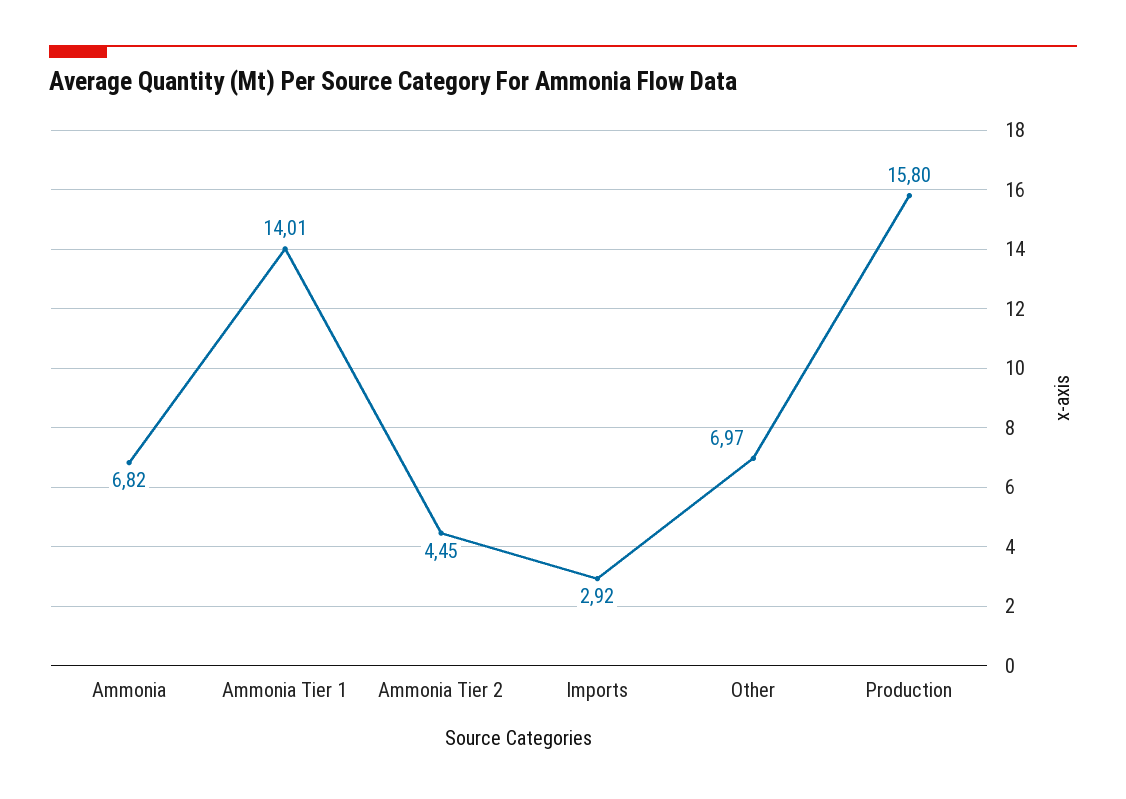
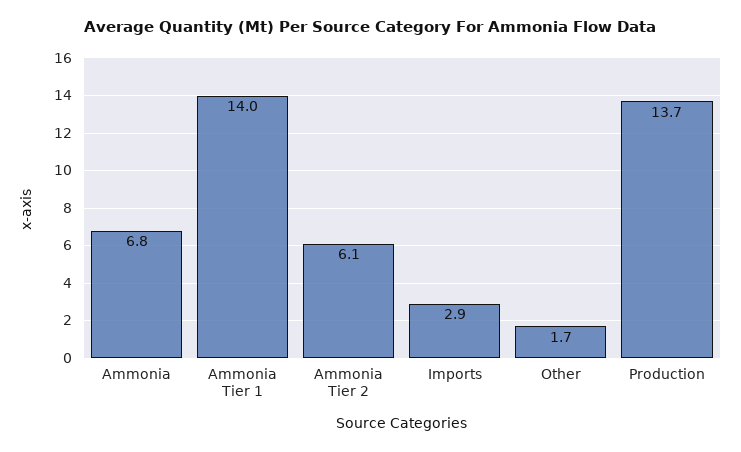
Ammonia Tier 2: 4.45 -> 6.1
Other: 6.97 -> 1.7
Production: 15.8 -> 13.7

